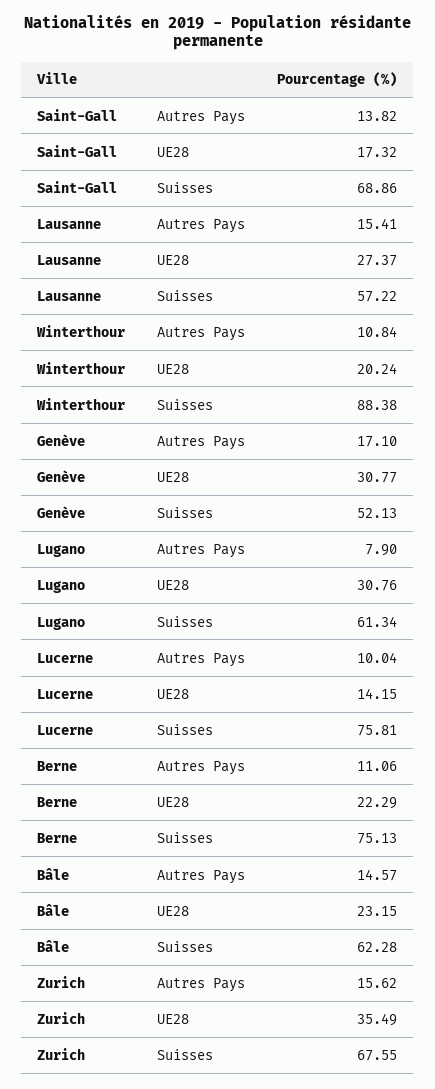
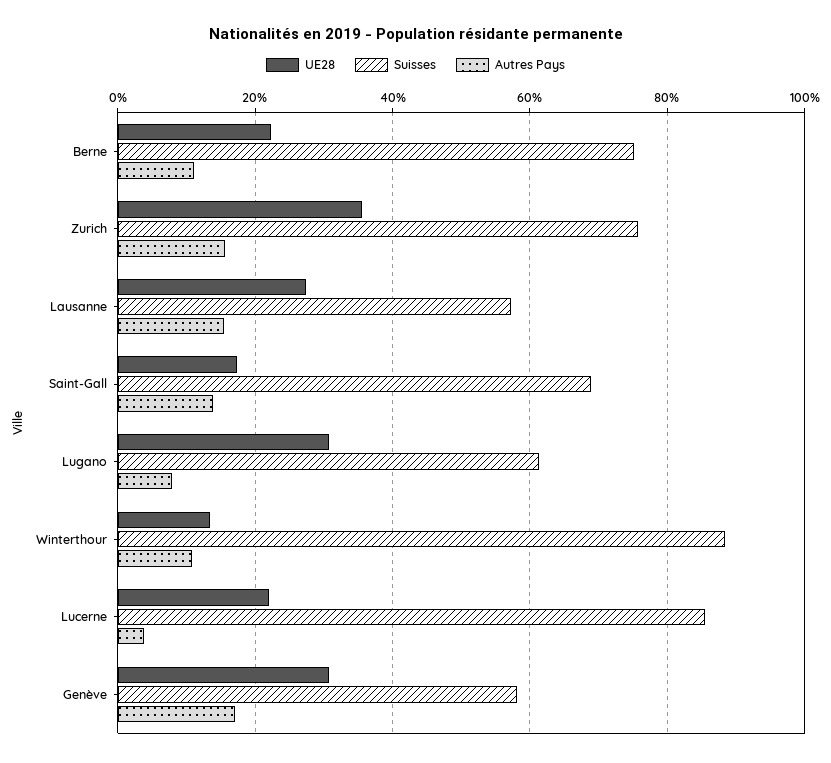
UE28, Winterthour: 20.24 -> 14
Suisses, Genève: 52.13 -> 58
Autres Pays, Lucerne: 10.04 -> 4
UE28, Lucerne: 14.15 -> 22
Suisses, Lucerne: 75.81 -> 86
Autres Pays, Bâle: 14.57 -> none
UE28, Bâle: 23.15 -> none
Suisses, Bâle: 62.28 -> none
Suisses, Zurich: 67.55 -> 76

